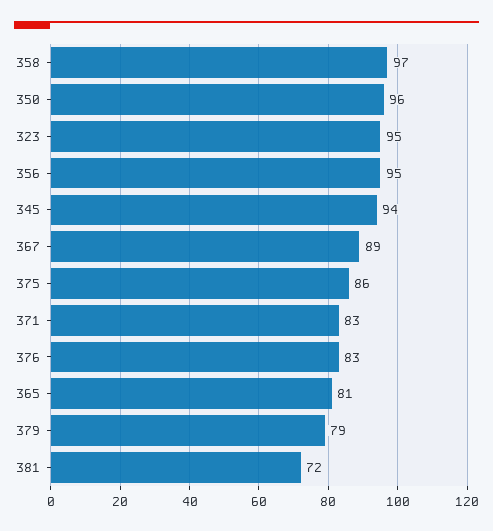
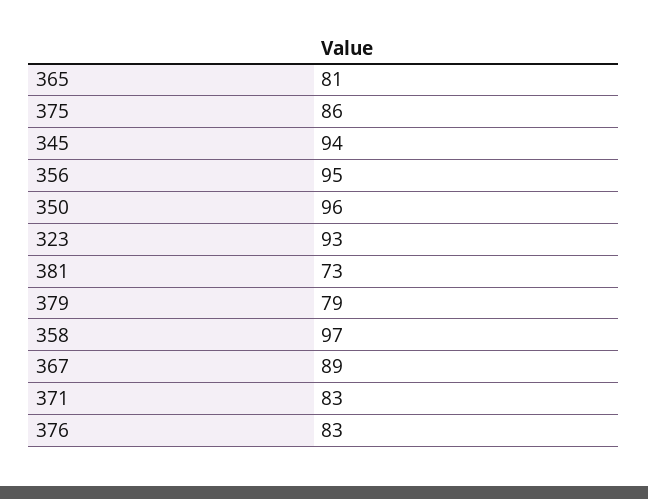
323: 95 -> 93
381: 72 -> 73

